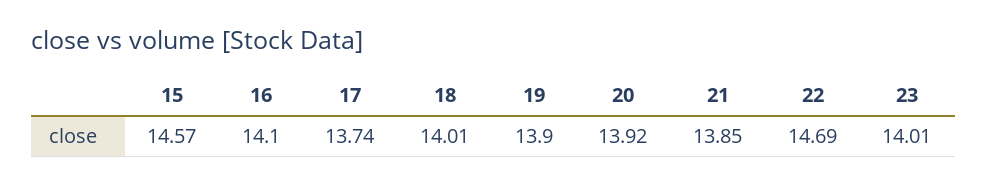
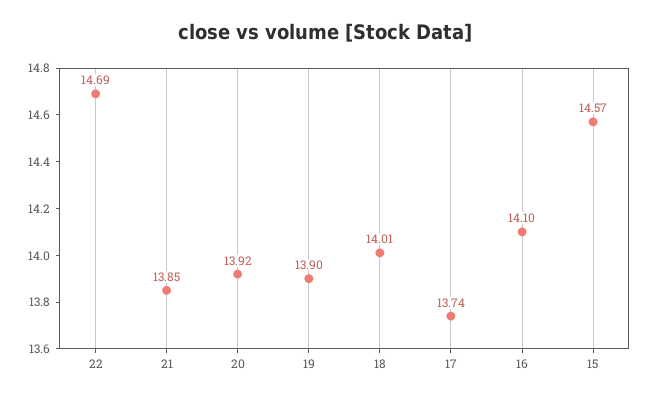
23: 14.01 -> none

